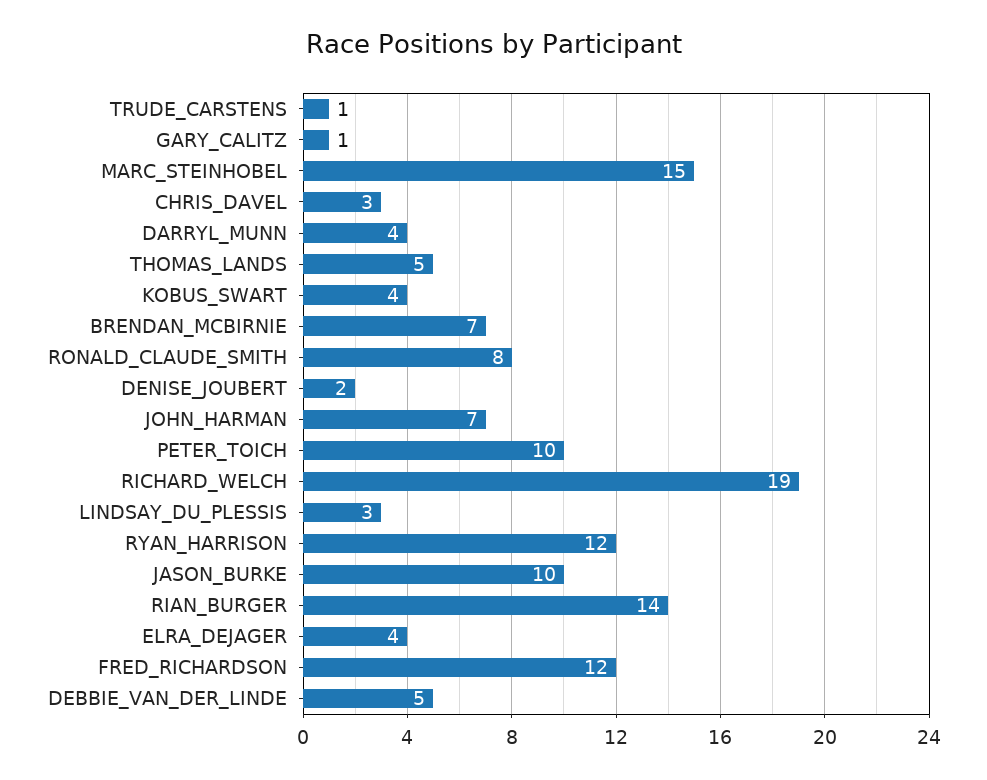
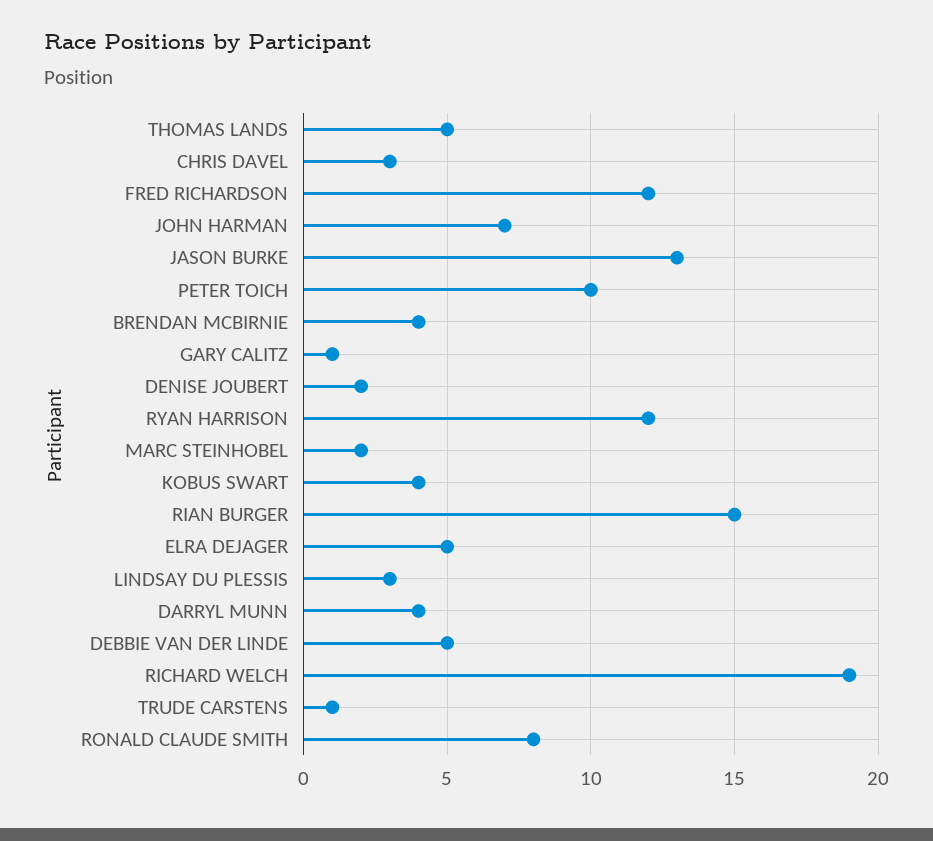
MARC_STEINHOBEL: 15 -> 2
BRENDAN_MCBIRNIE: 7 -> 4
JASON_BURKE: 10 -> 13
RIAN_BURGER: 14 -> 15
ELRA_DEJAGER: 4 -> 5

